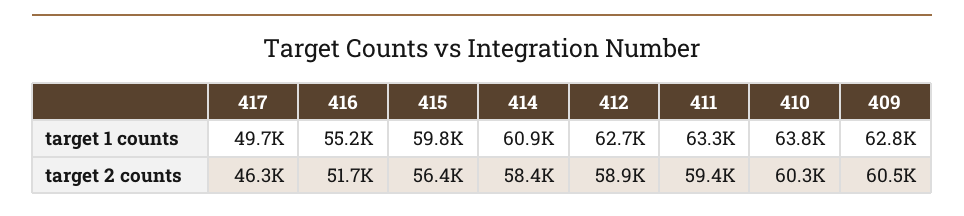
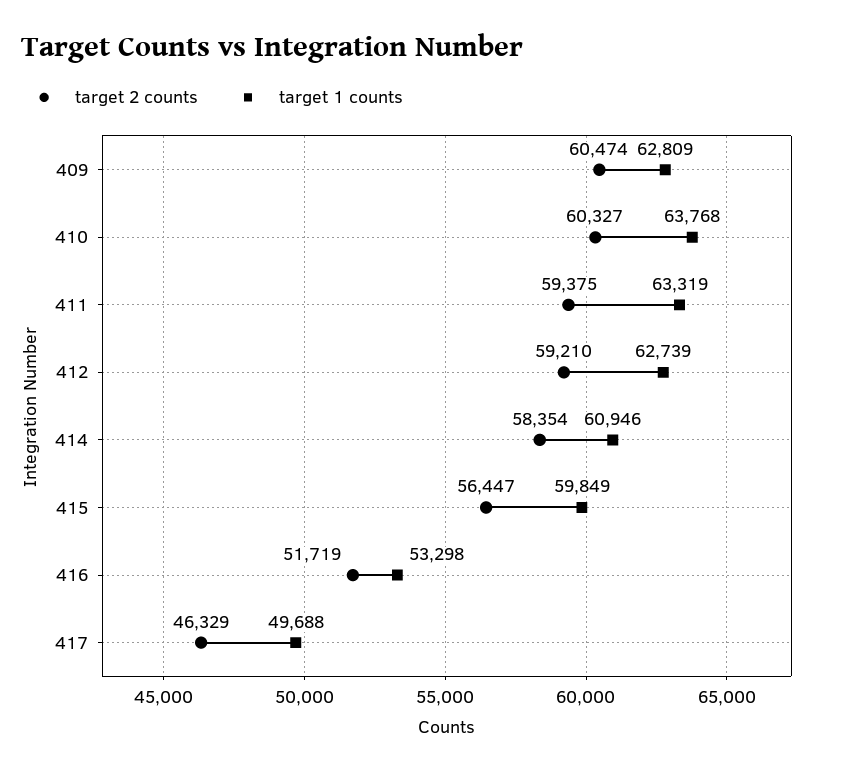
target 1 counts, 416: 55200 -> 53298
target 2 counts, 412: 58900 -> 59210

